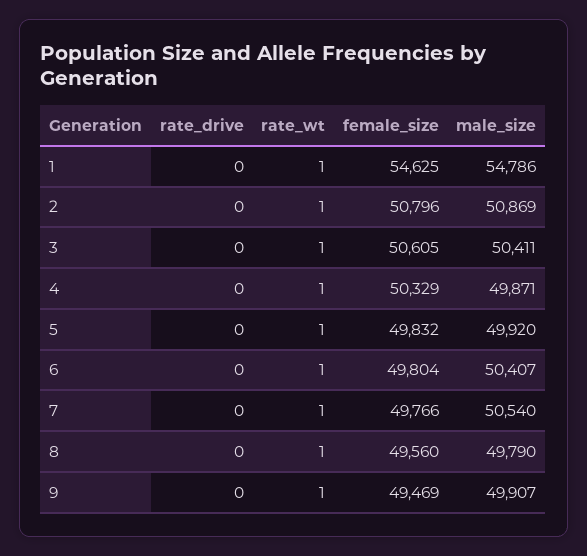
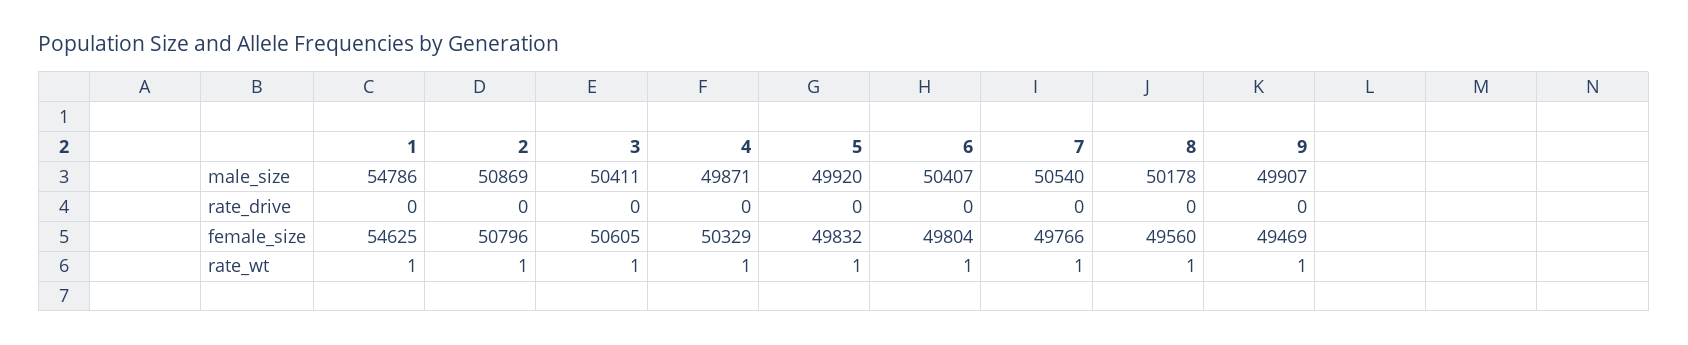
male_size, 8: 49790 -> 50178

